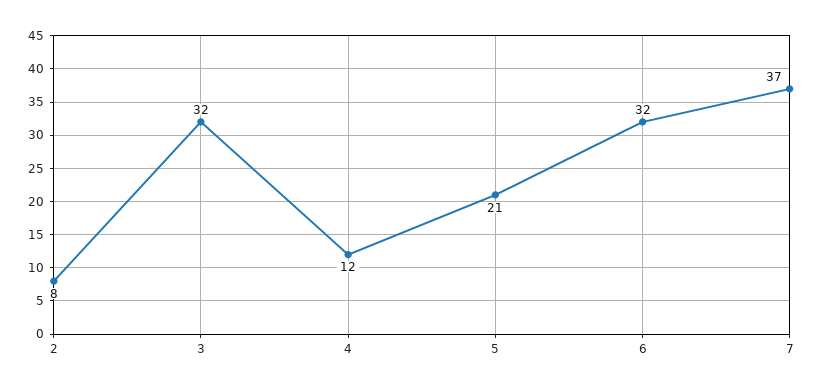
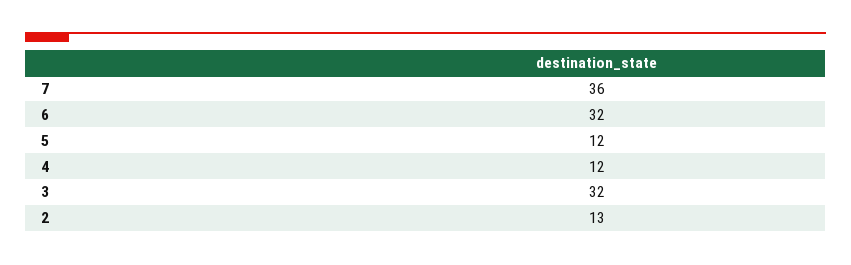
2: 8 -> 13
5: 21 -> 12
7: 37 -> 36

